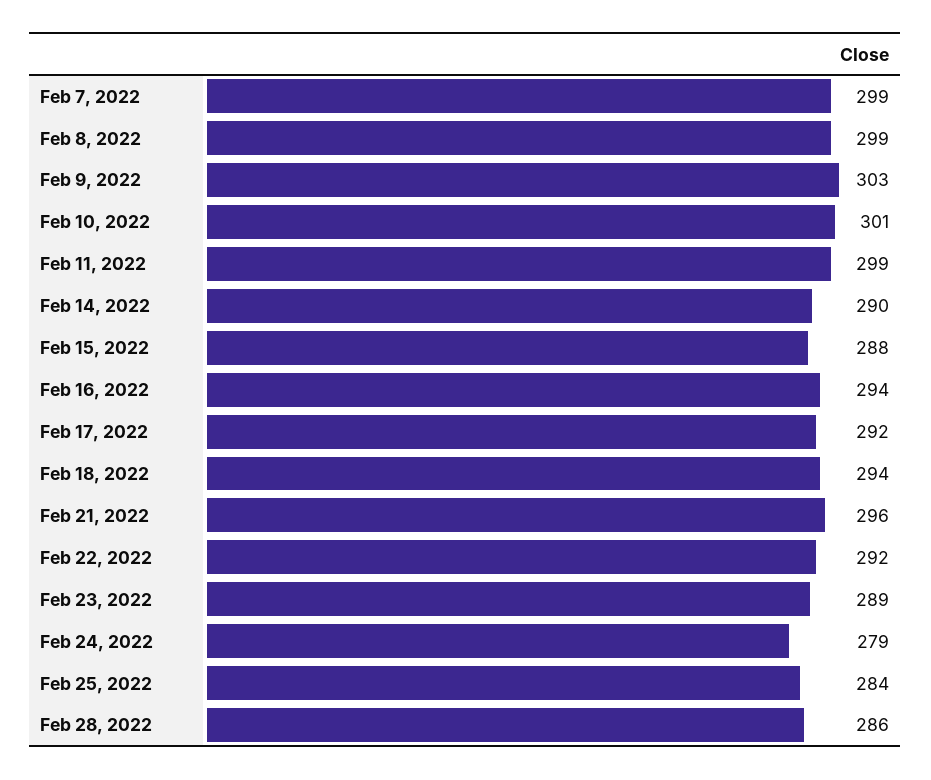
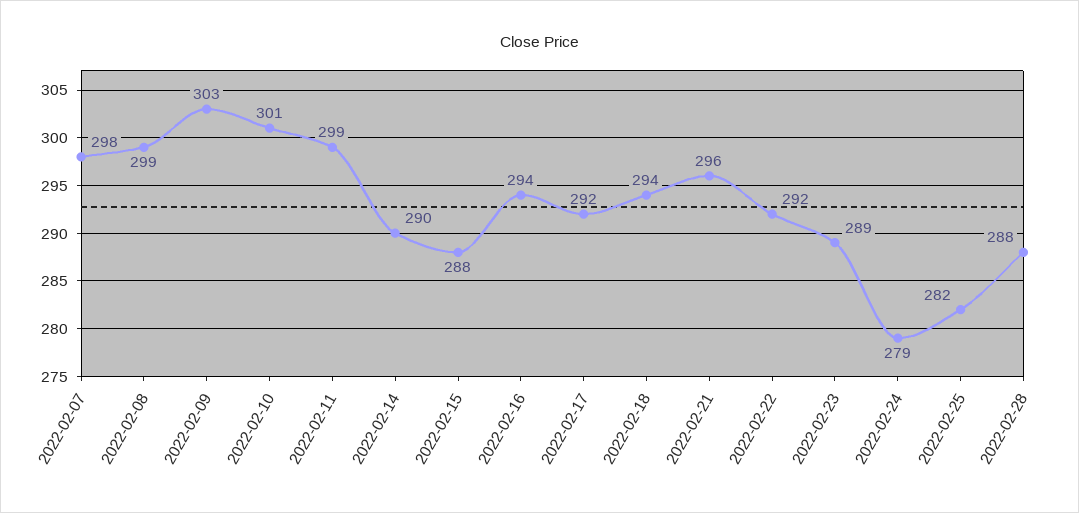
Feb 7, 2022: 299 -> 298
Feb 25, 2022: 284 -> 282
Feb 28, 2022: 286 -> 288

